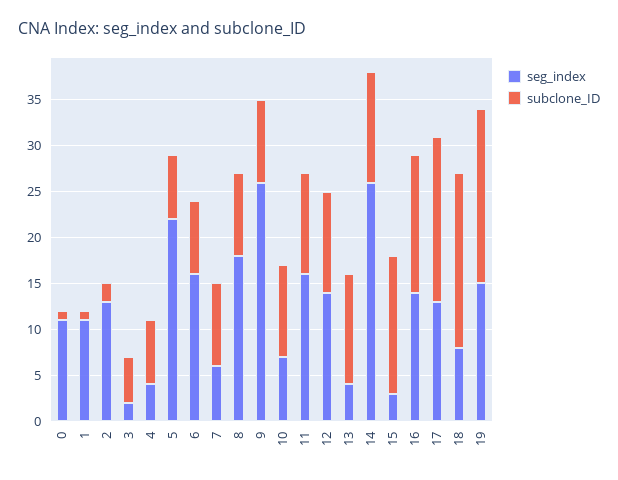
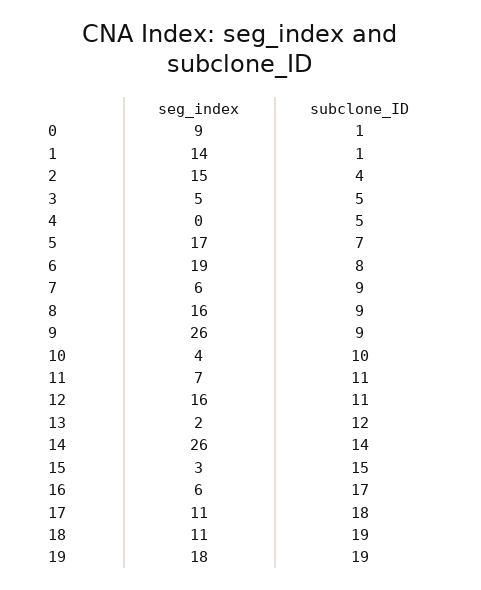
seg_index, 0: 11 -> 9
seg_index, 1: 11 -> 14
seg_index, 2: 13 -> 15
subclone_ID, 2: 2 -> 4
seg_index, 3: 2 -> 5
seg_index, 4: 4 -> 0
subclone_ID, 4: 7 -> 5
seg_index, 5: 22 -> 17
seg_index, 6: 16 -> 19
seg_index, 8: 18 -> 16
seg_index, 10: 7 -> 4
seg_index, 11: 16 -> 7
seg_index, 12: 14 -> 16
seg_index, 13: 4 -> 2
subclone_ID, 14: 12 -> 14
seg_index, 16: 14 -> 6
subclone_ID, 16: 15 -> 17
seg_index, 17: 13 -> 11
seg_index, 18: 8 -> 11
seg_index, 19: 15 -> 18

